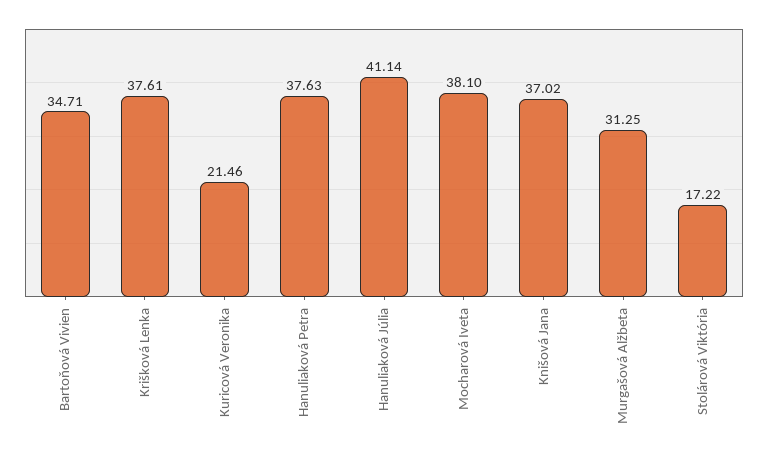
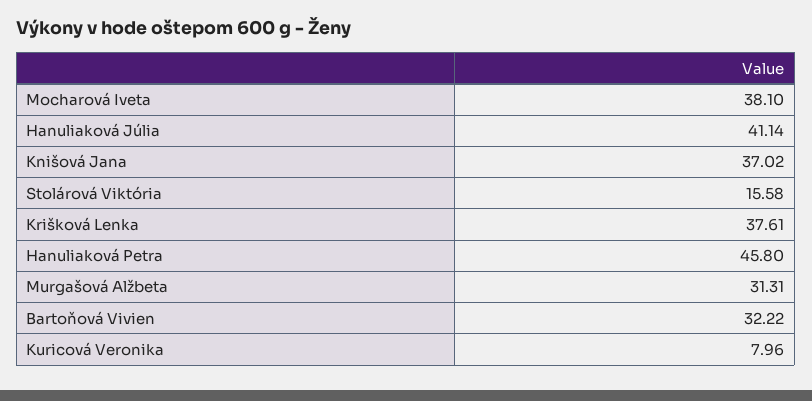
Bartoňová Vivien: 34.71 -> 32.22
Kuricová Veronika: 21.46 -> 7.96
Hanuliaková Petra: 37.63 -> 45.8
Murgašová Alžbeta: 31.25 -> 31.31
Stolárová Viktória: 17.22 -> 15.58

